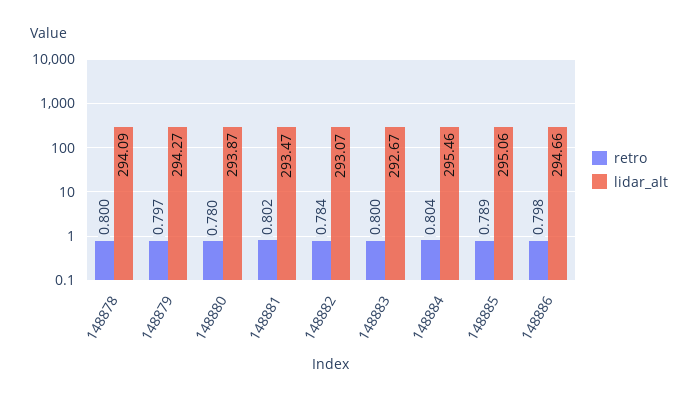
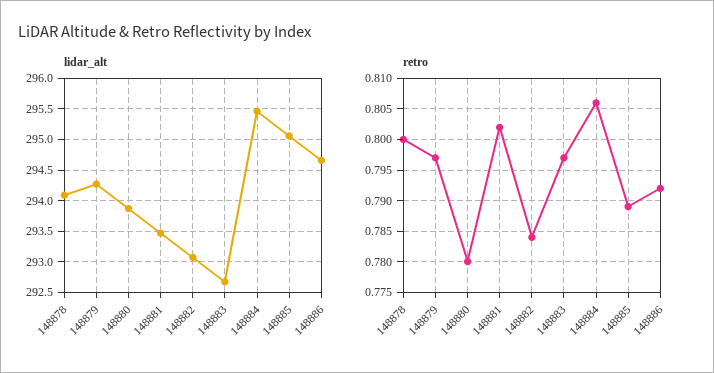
retro, 148883: 0.8 -> 0.797
retro, 148884: 0.804 -> 0.806
retro, 148886: 0.798 -> 0.792

